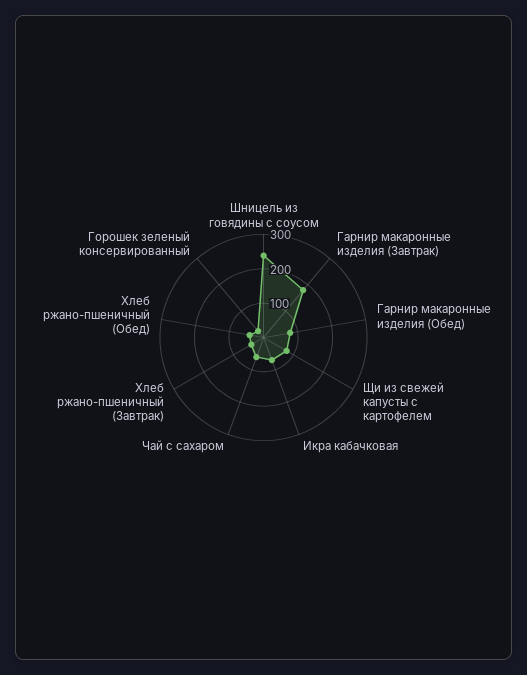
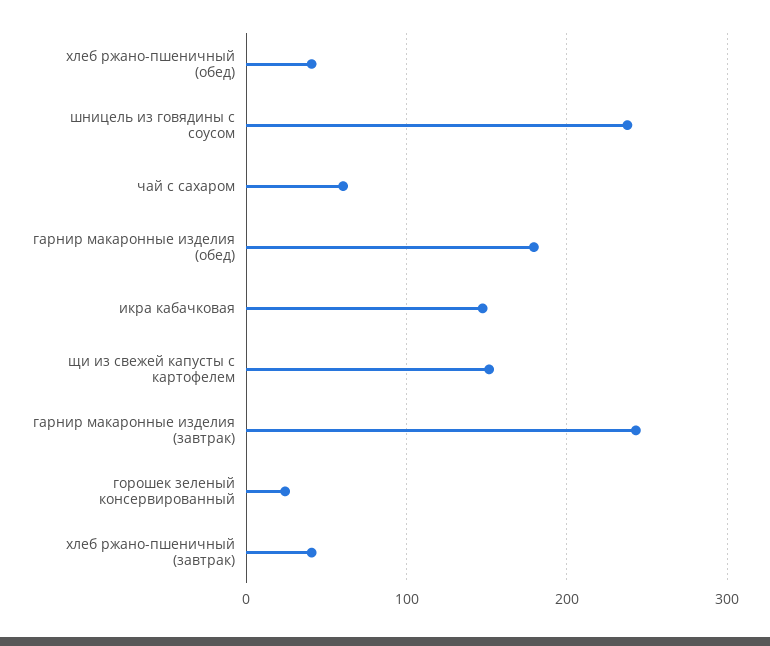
Гарнир макаронные изделия (Завтрак): 175 -> 240
Гарнир макаронные изделия (Обед): 75 -> 180
Щи из свежей капусты с картофелем: 75 -> 150
Икра кабачковая: 75 -> 150

